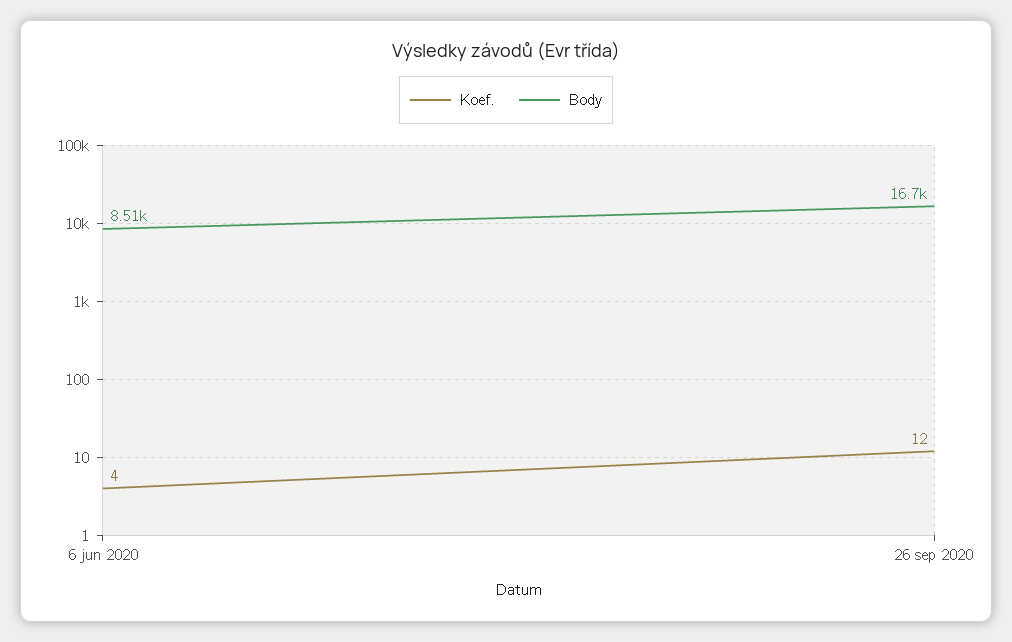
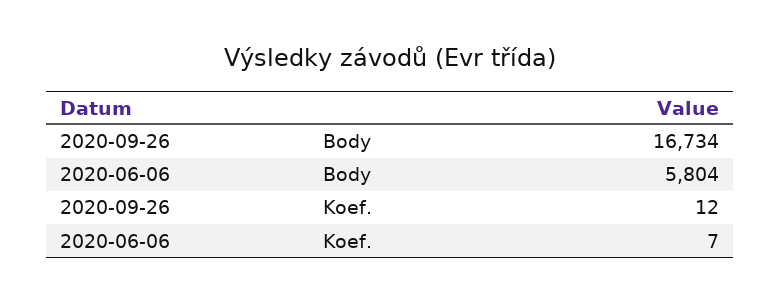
Koef., 6 jun 2020: 4 -> 7
Body, 6 jun 2020: 8510 -> 5804

